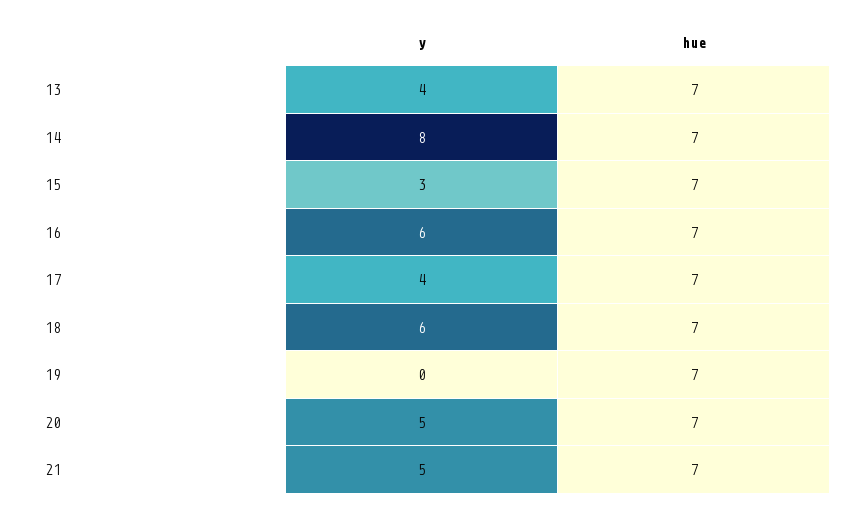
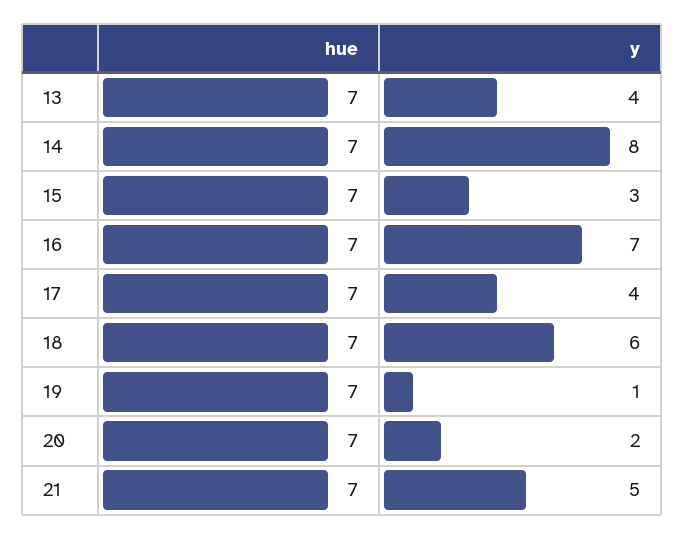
y, 16: 6 -> 7
y, 19: 0 -> 1
y, 20: 5 -> 2

